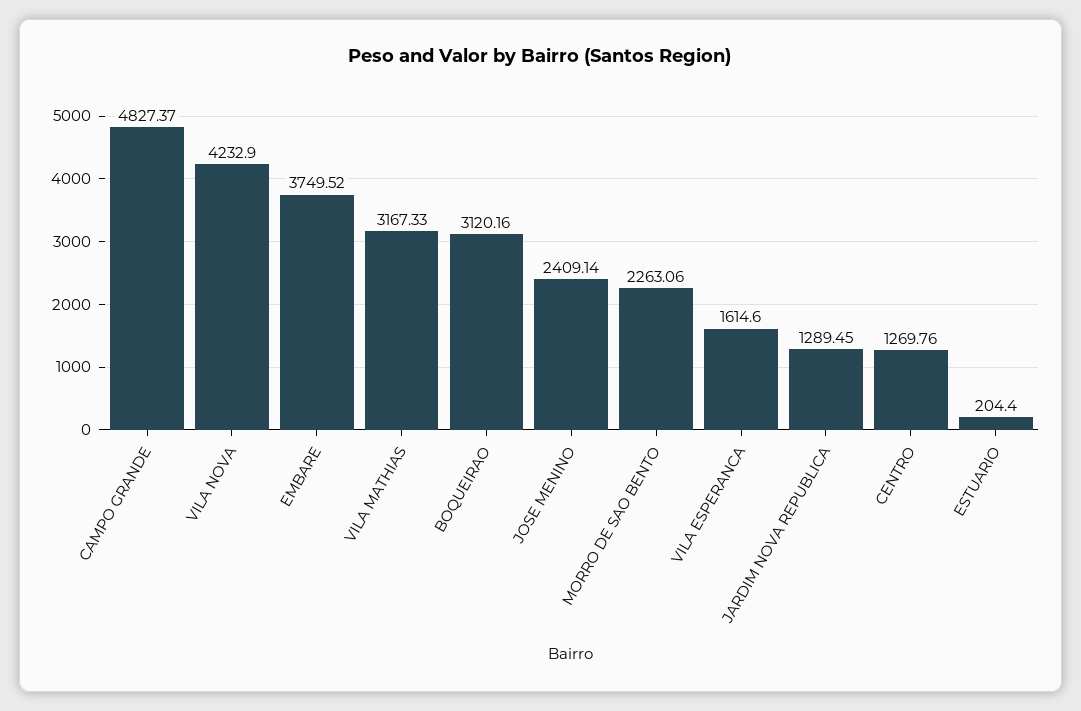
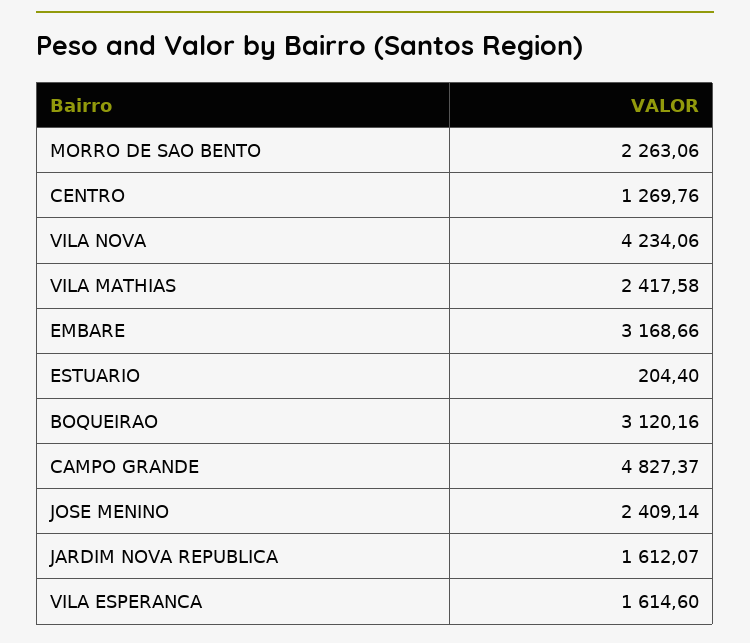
VILA NOVA: 4232.9 -> 4234.06
EMBARE: 3749.52 -> 3168.66
VILA MATHIAS: 3167.33 -> 2417.58
JARDIM NOVA REPUBLICA: 1289.45 -> 1612.07

